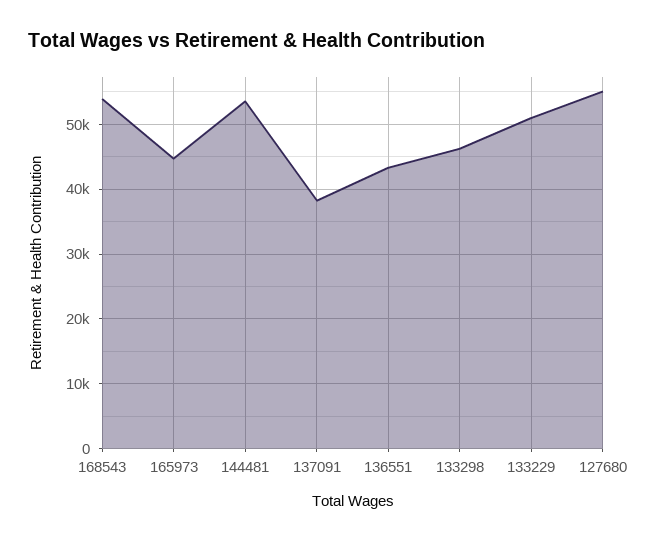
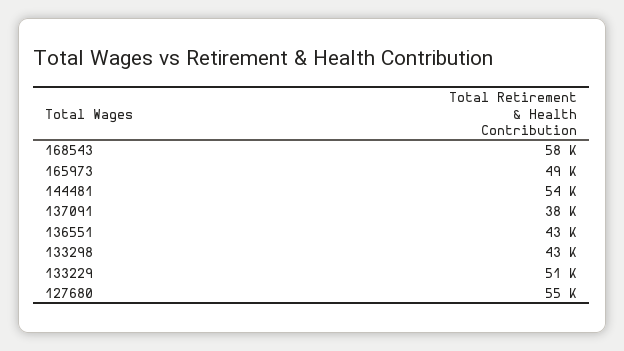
168543: 54000 -> 58000
165973: 45000 -> 49000
133298: 46000 -> 43000

